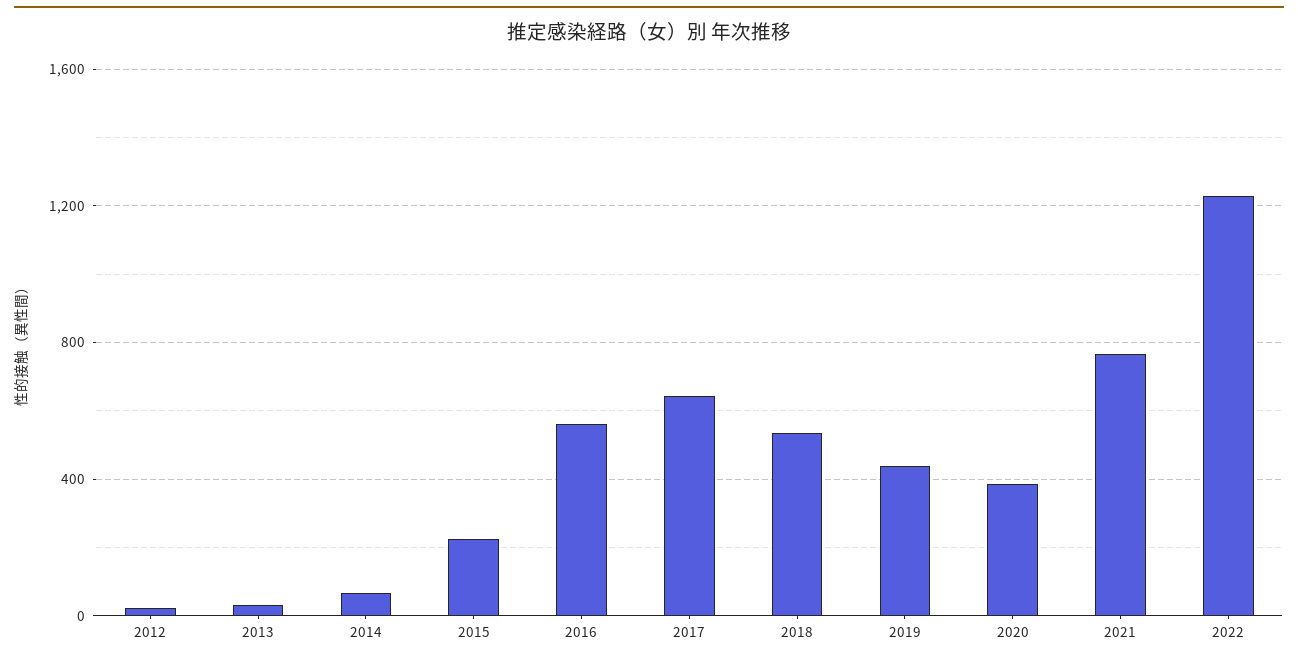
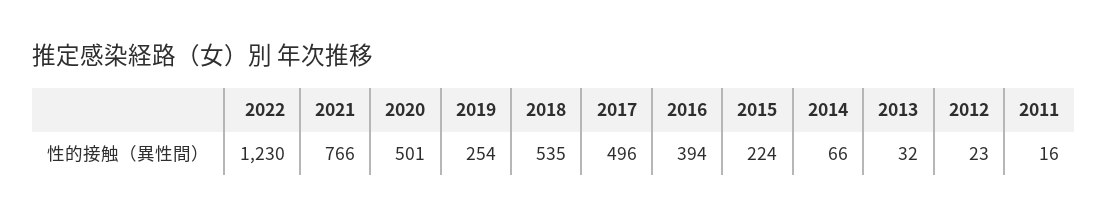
2016: 550 -> 394
2017: 650 -> 496
2019: 450 -> 254
2020: 400 -> 501
2011: none -> 16

